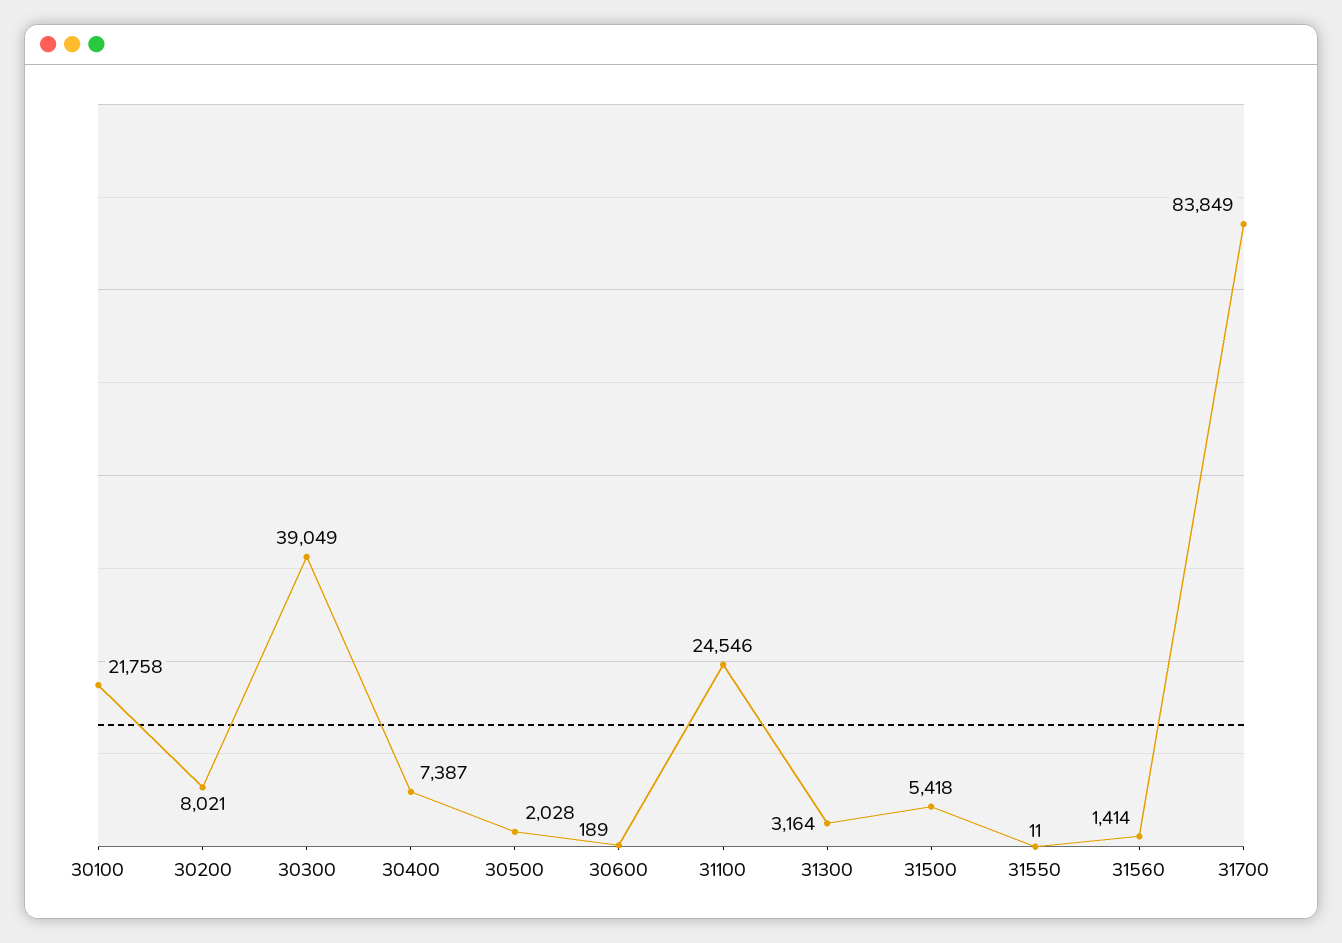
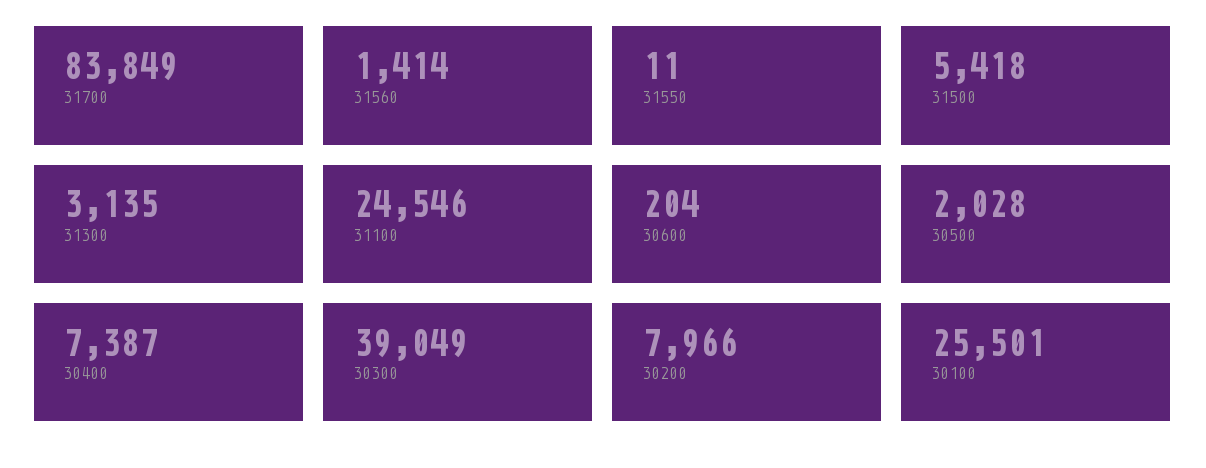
30100: 21758 -> 25501
30200: 8021 -> 7966
30600: 189 -> 204
31300: 3164 -> 3135

